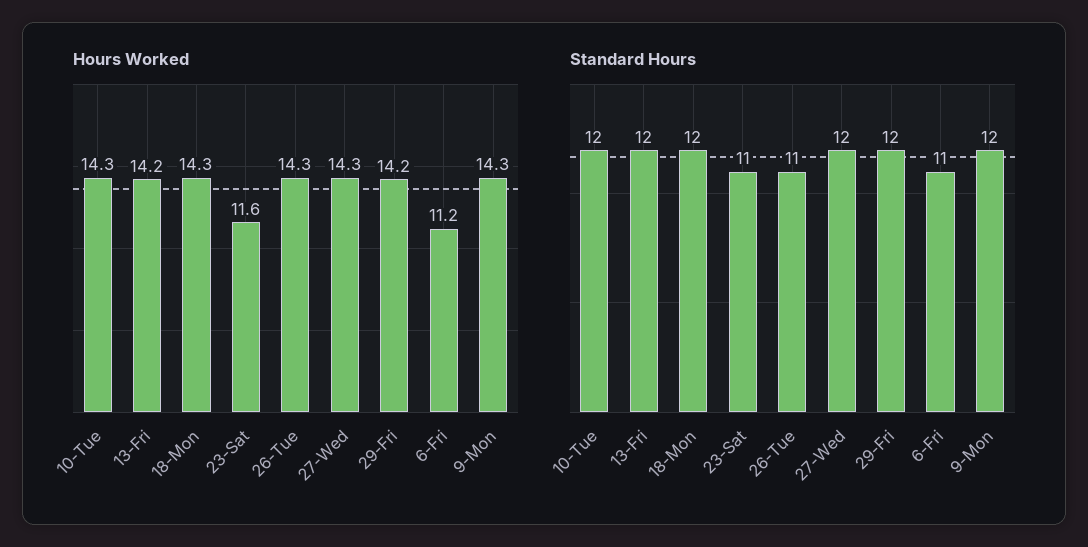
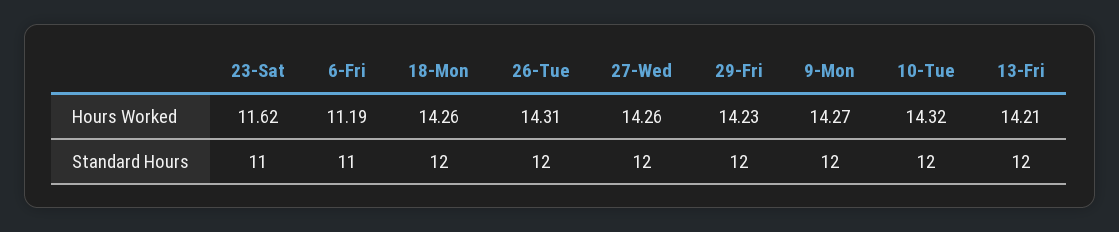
Standard Hours, 26-Tue: 11 -> 12

